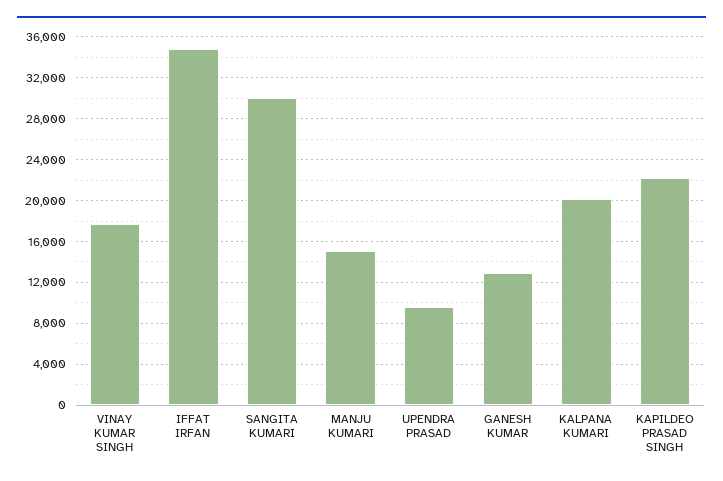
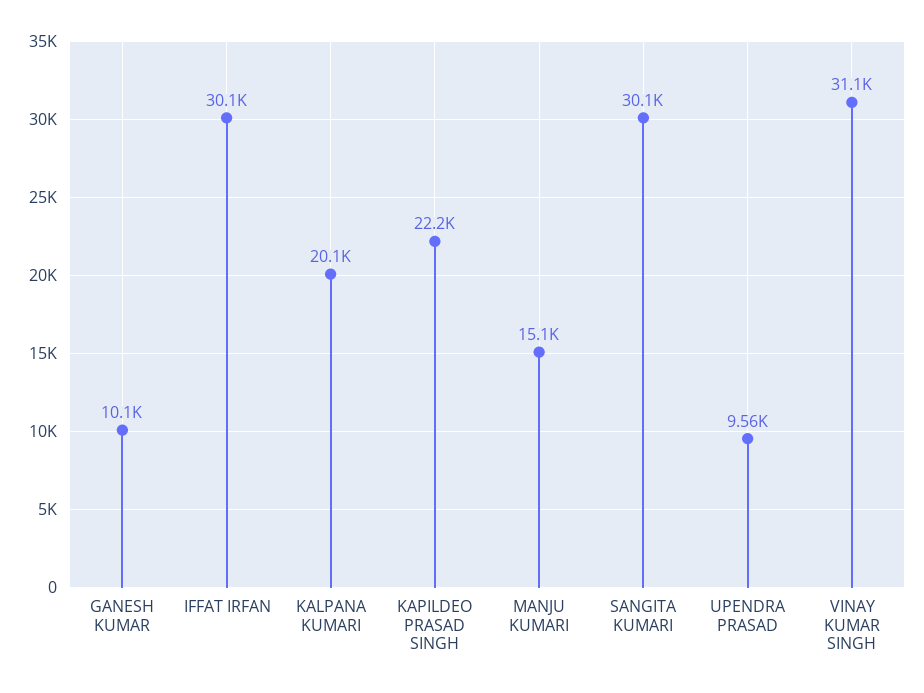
VINAY KUMAR SINGH: 18000 -> 31100
IFFAT IRFAN: 35000 -> 30100
GANESH KUMAR: 13000 -> 10100

